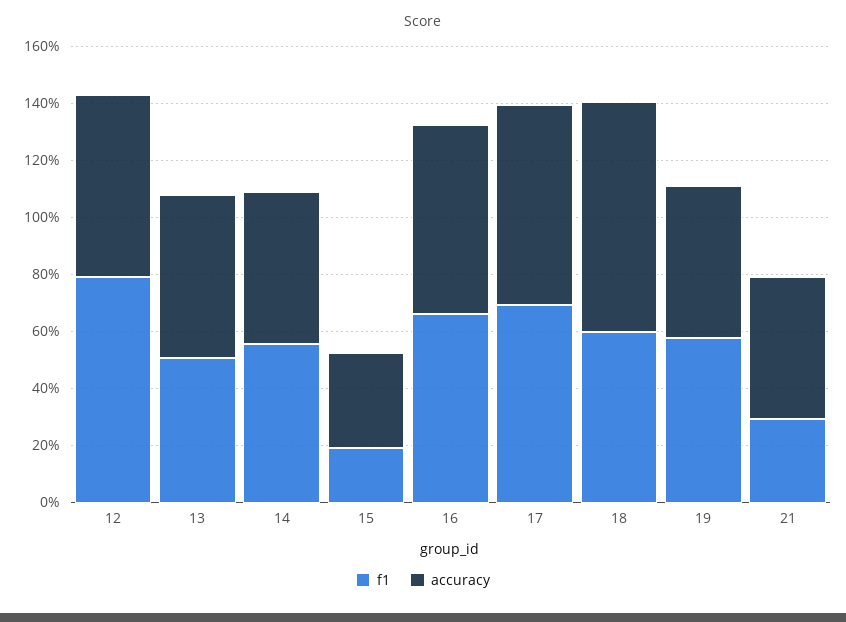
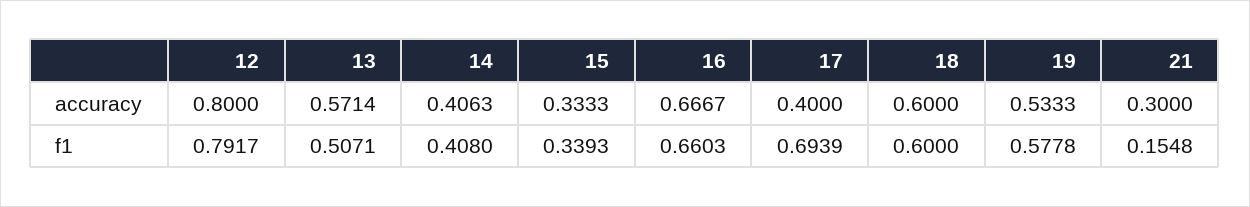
accuracy, 12: 0.65 -> 0.8
f1, 14: 0.55 -> 0.408
accuracy, 14: 0.55 -> 0.4063
f1, 15: 0.2 -> 0.3393
accuracy, 17: 0.7 -> 0.4
accuracy, 18: 0.8 -> 0.6
f1, 21: 0.3 -> 0.1548
accuracy, 21: 0.5 -> 0.3

